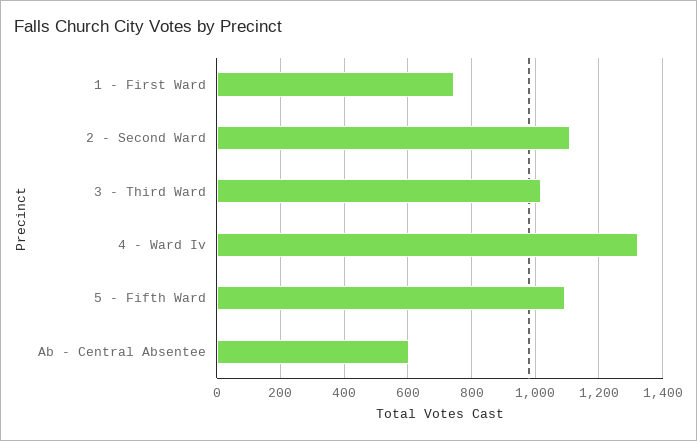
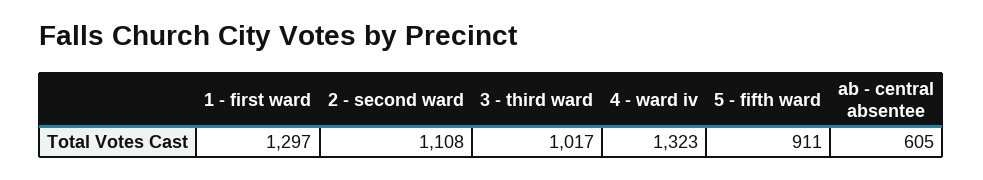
1 - First Ward: 740 -> 1297
5 - Fifth Ward: 1100 -> 911

